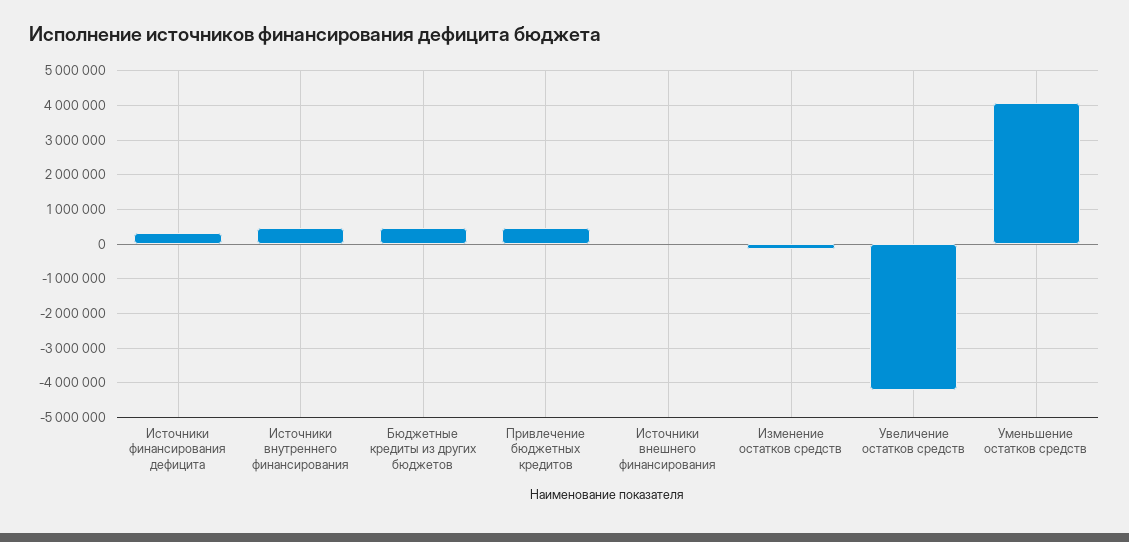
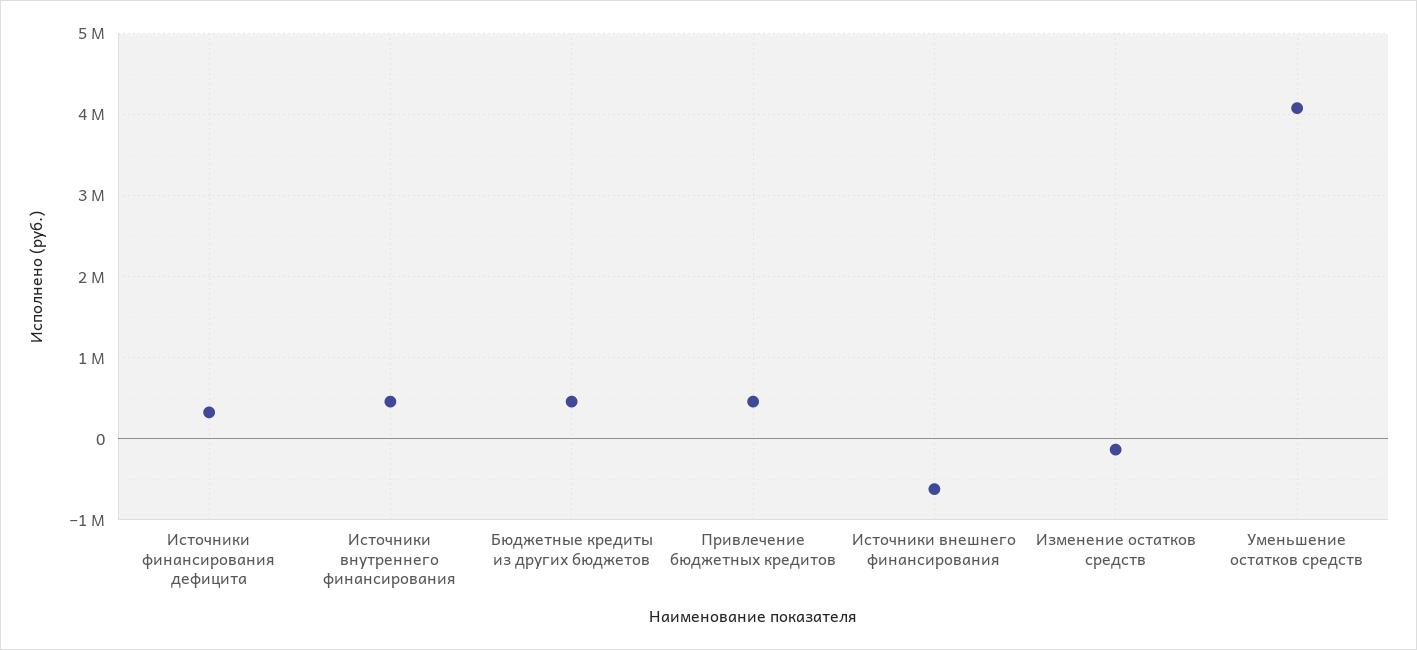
Источники внешнего финансирования: 0 -> -600000
Увеличение остатков средств: -4200000 -> none

